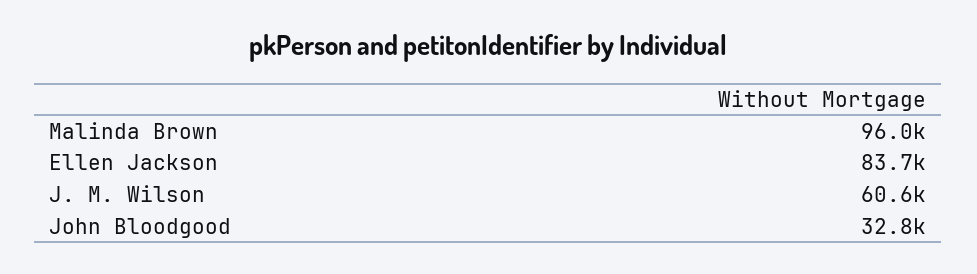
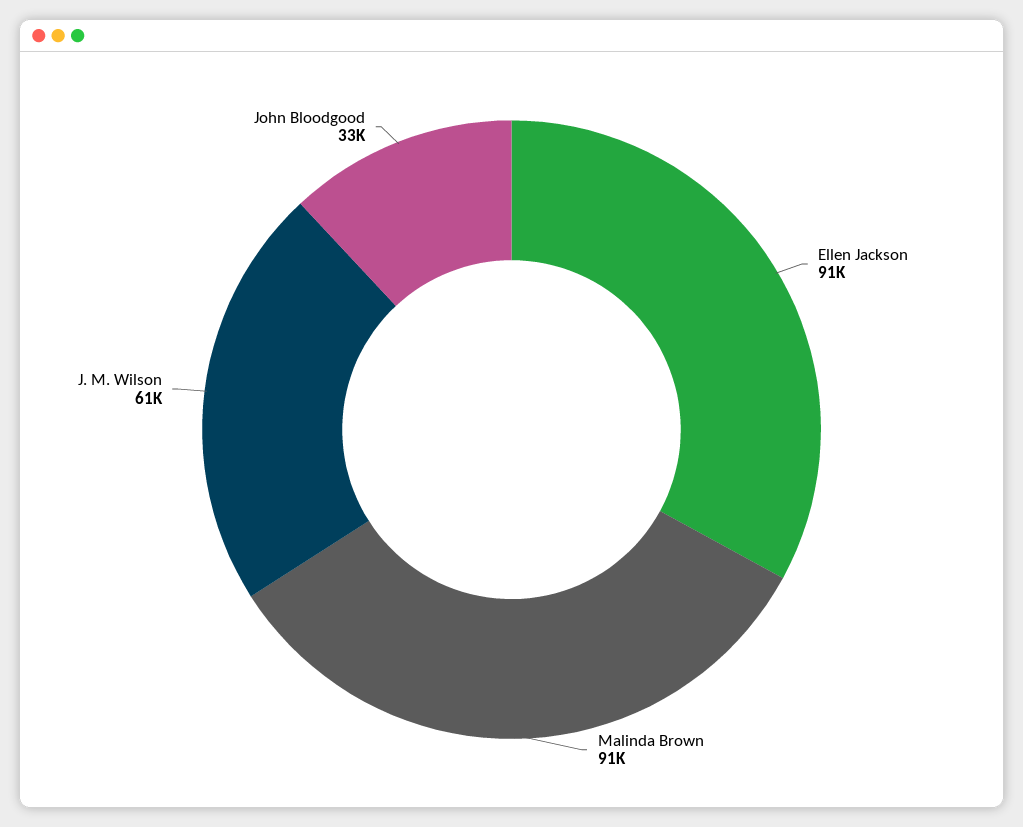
Malinda Brown: 96000 -> 91000
Ellen Jackson: 83700 -> 91000

